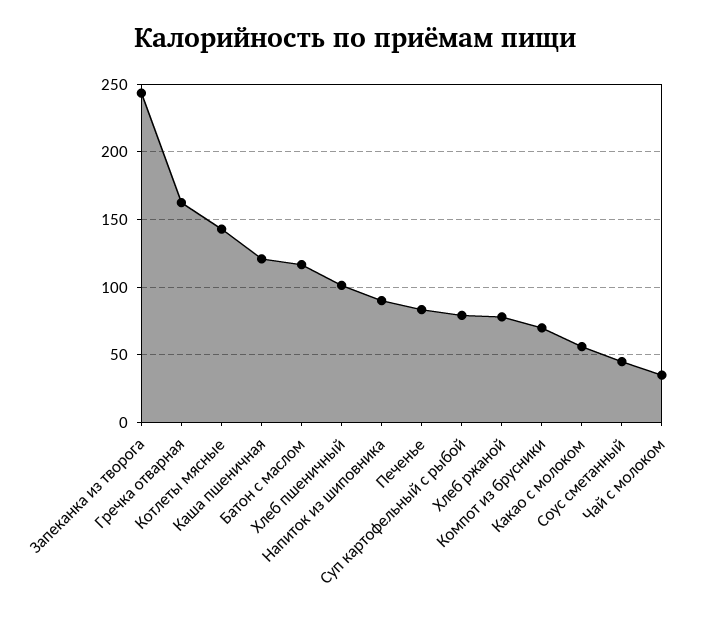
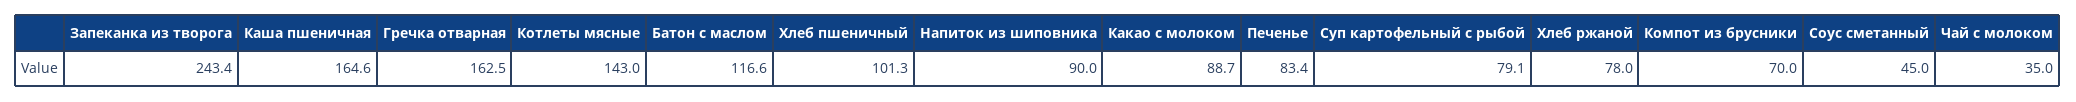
Каша пшеничная: 120 -> 164.6
Какао с молоком: 55 -> 88.7

